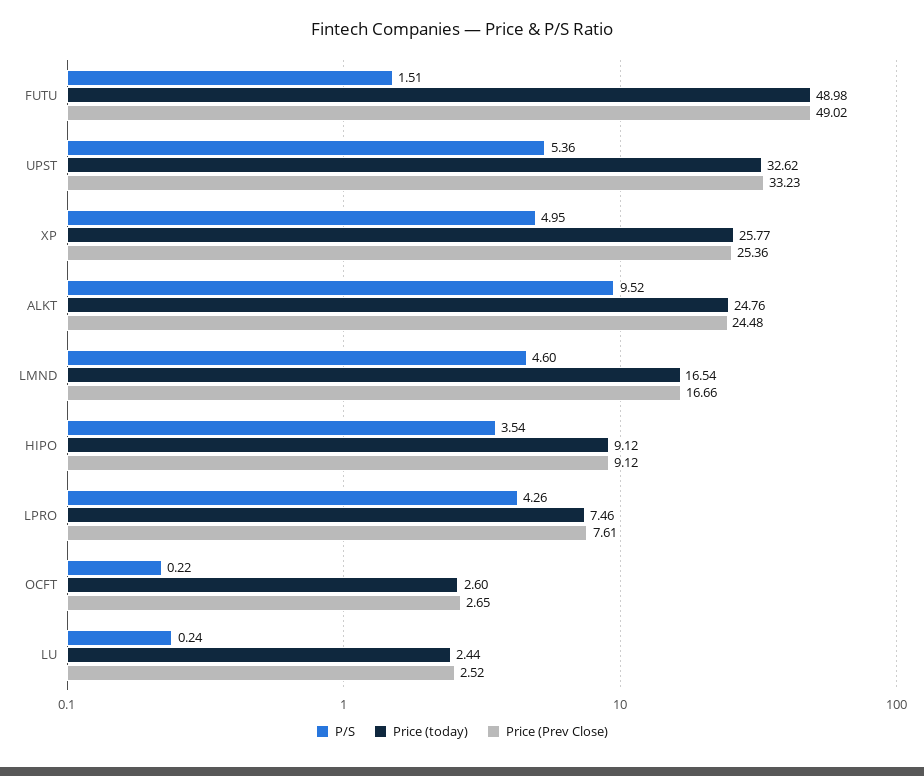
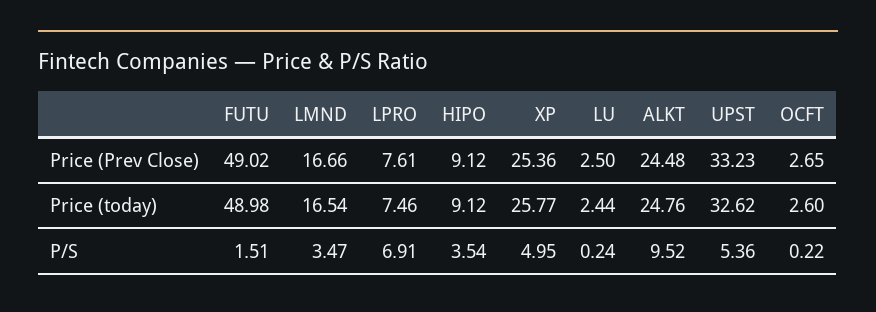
P/S, LMND: 4.6 -> 3.47
P/S, LPRO: 4.26 -> 6.91
Price (Prev Close), LU: 2.52 -> 2.5

